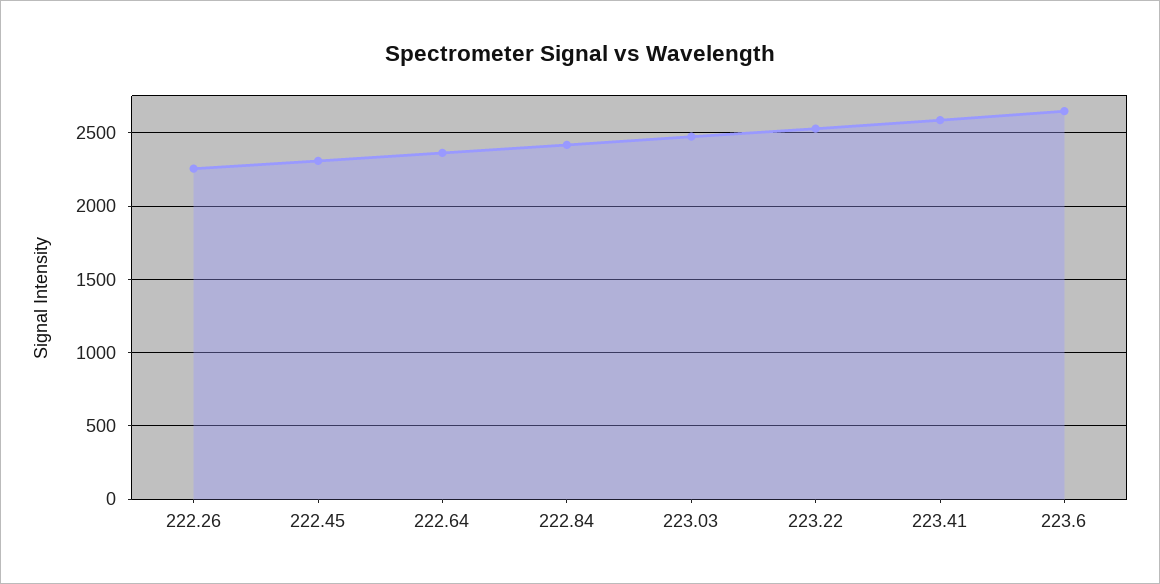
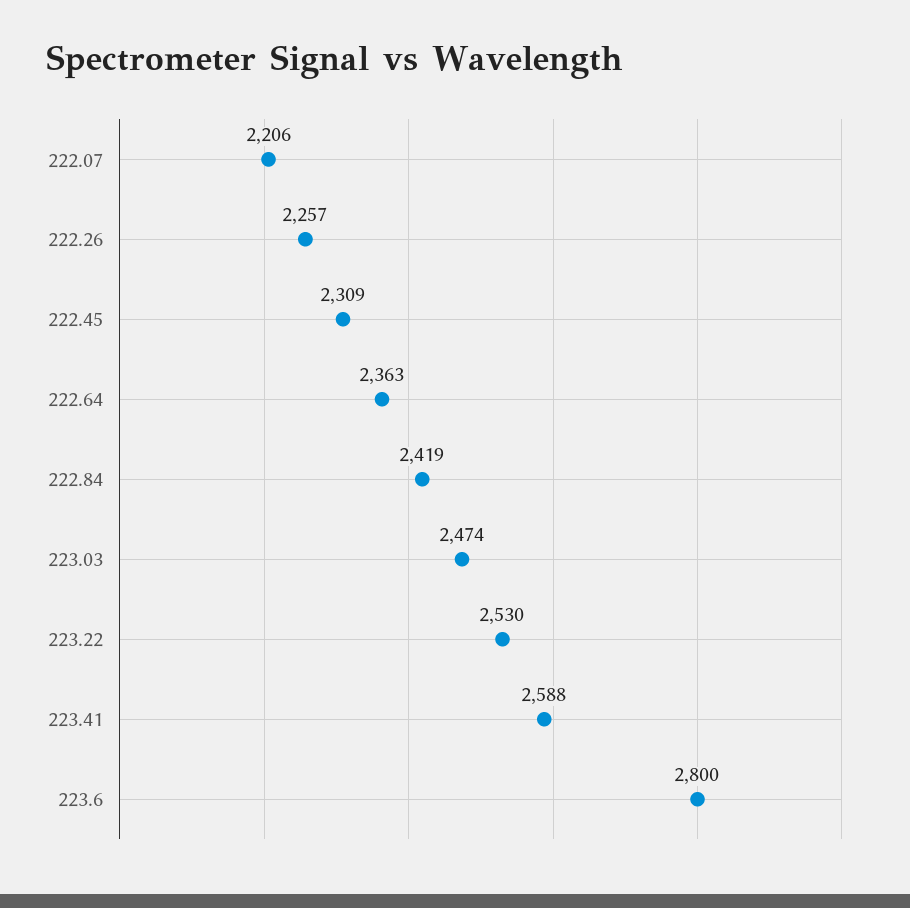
223.6: 2650 -> 2800
222.07: none -> 2206

